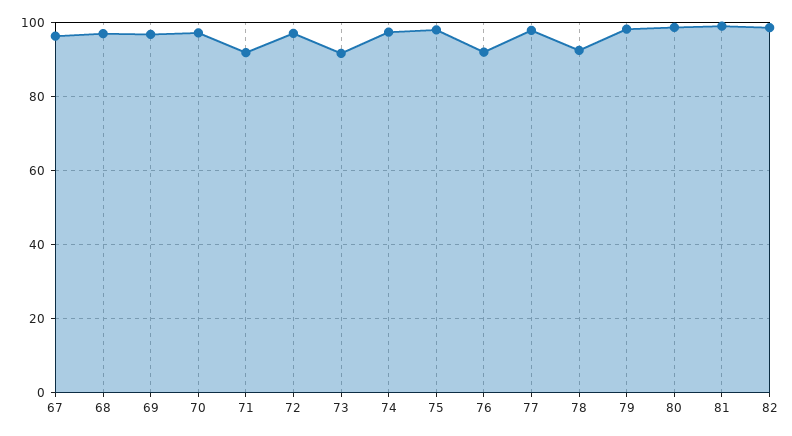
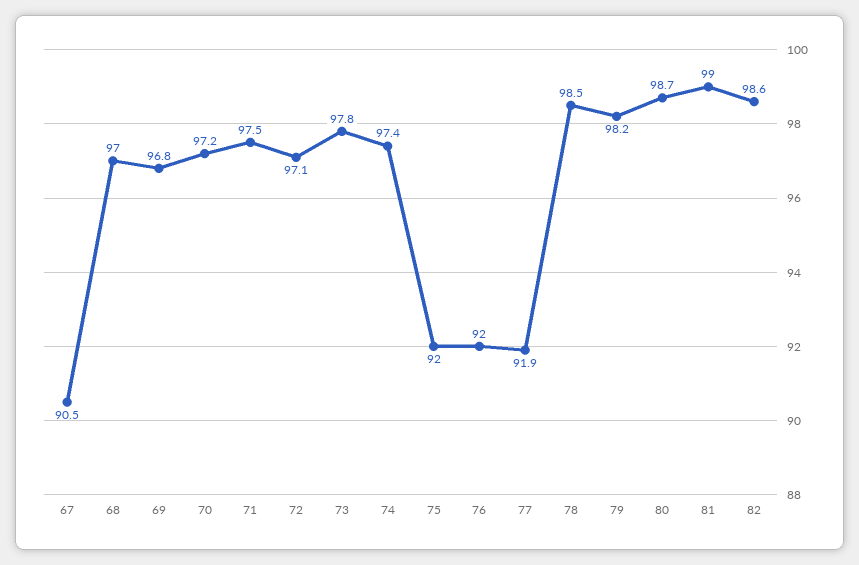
67: 96 -> 90.5
71: 92 -> 97.5
73: 92 -> 97.8
75: 98 -> 92
77: 98 -> 91.9
78: 92 -> 98.5

